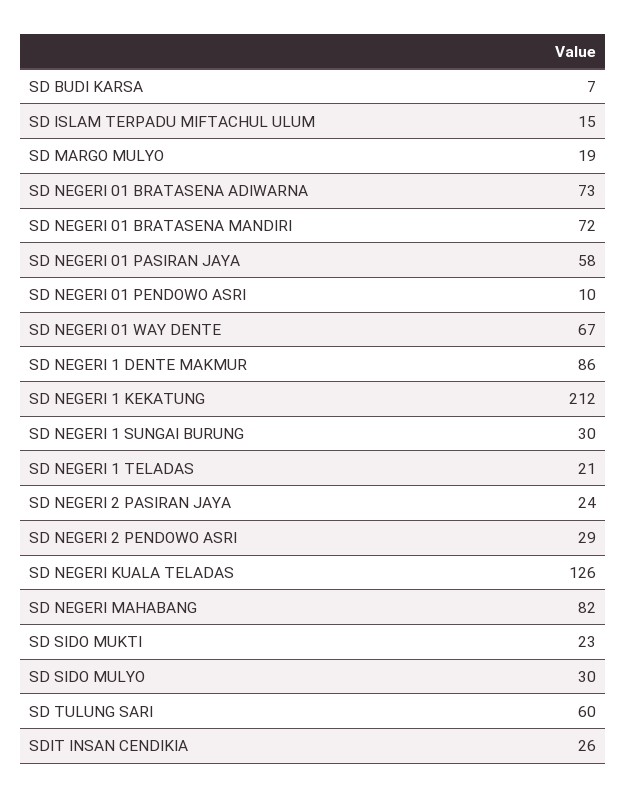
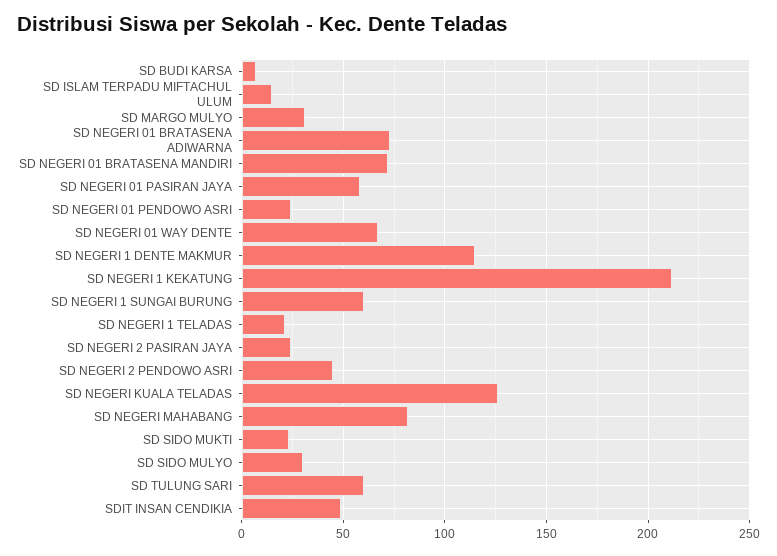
SD MARGO MULYO: 19 -> 30
SD NEGERI 01 PENDOWO ASRI: 10 -> 25
SD NEGERI 1 DENTE MAKMUR: 86 -> 115
SD NEGERI 1 SUNGAI BURUNG: 30 -> 60
SD NEGERI 2 PENDOWO ASRI: 29 -> 45
SDIT INSAN CENDIKIA: 26 -> 50

